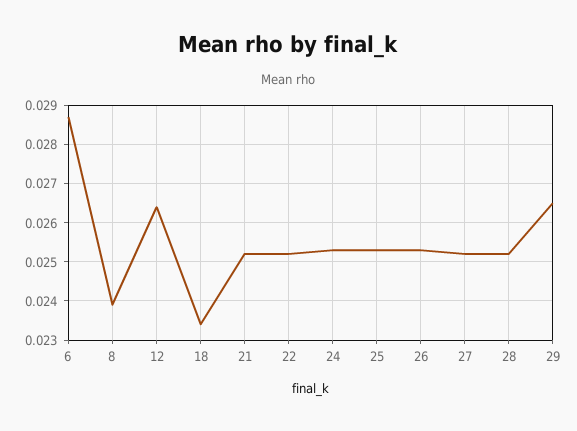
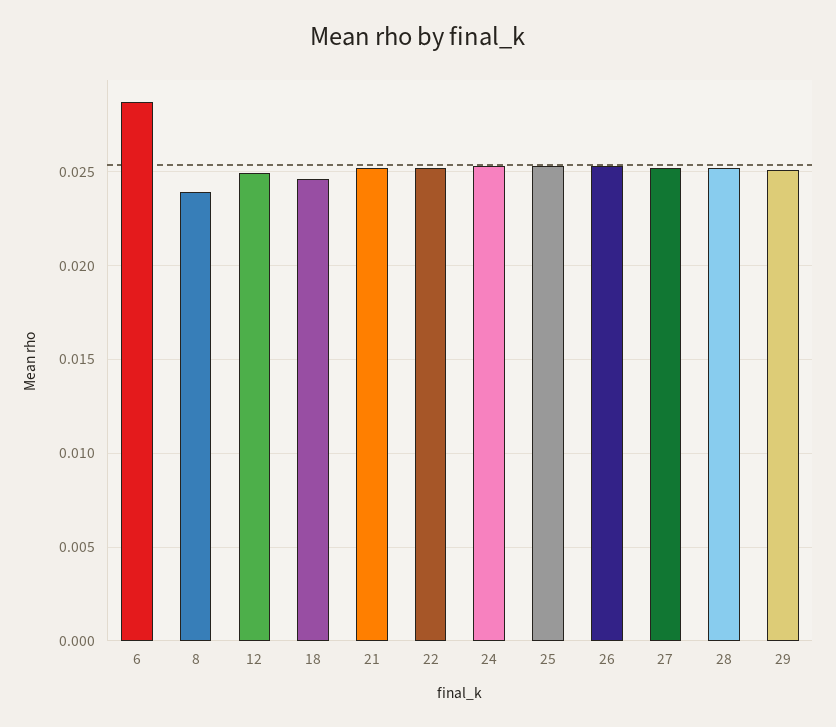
12: 0.0265 -> 0.025
18: 0.0235 -> 0.0245
29: 0.0265 -> 0.025

